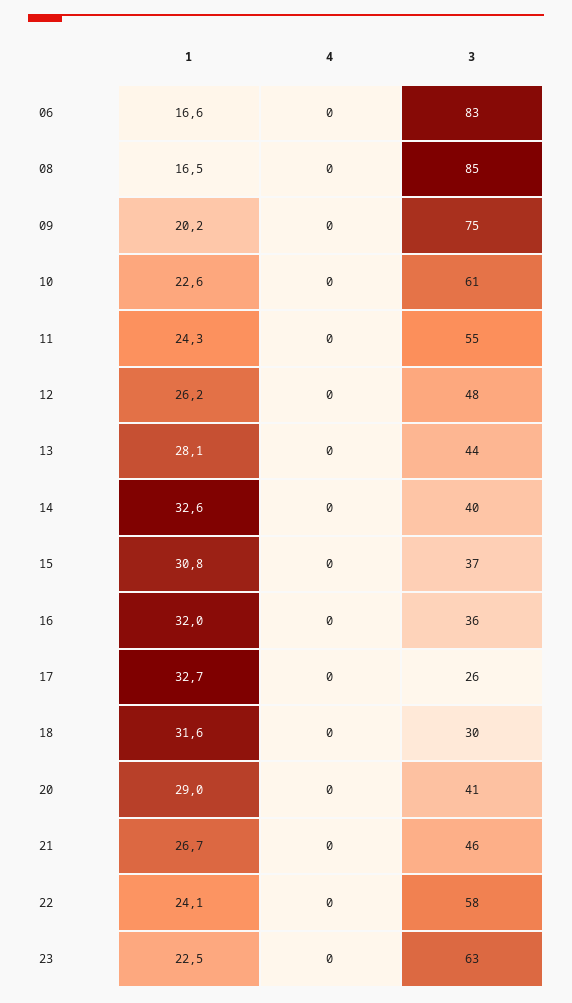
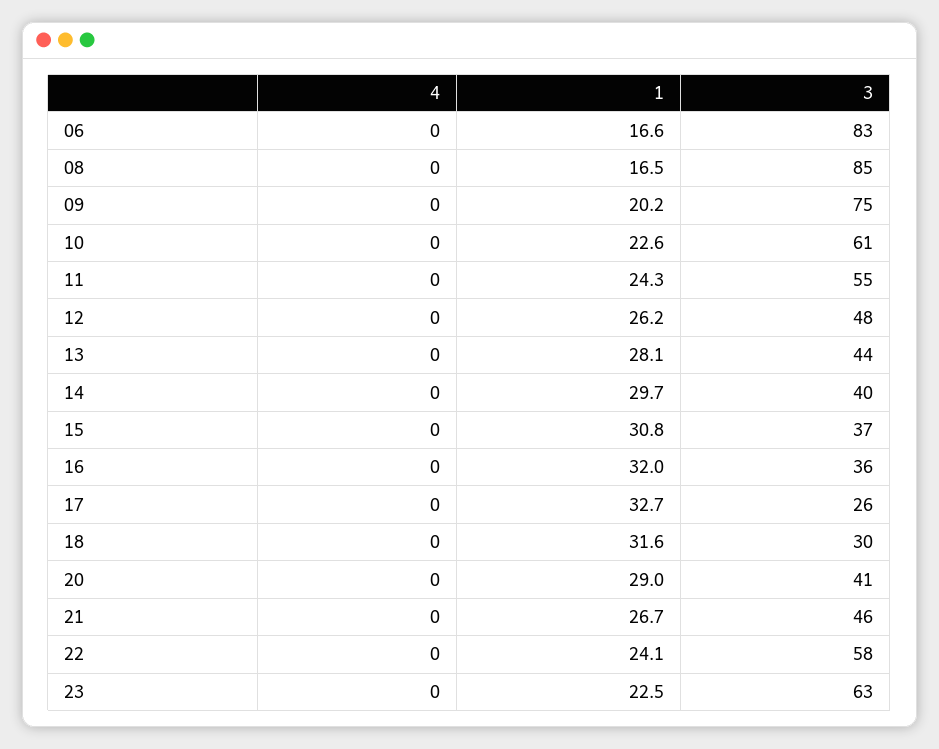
1, 14: 32.6 -> 29.7

